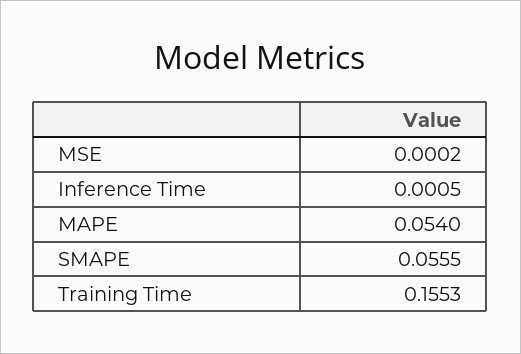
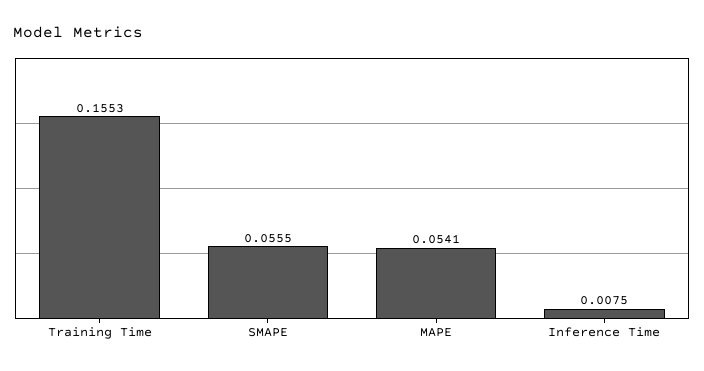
MSE: 0.0002 -> none
Inference Time: 0.0005 -> 0.0075
MAPE: 0.054 -> 0.0541

